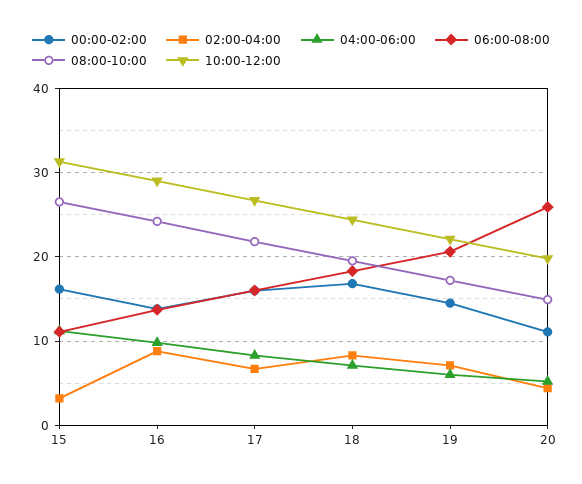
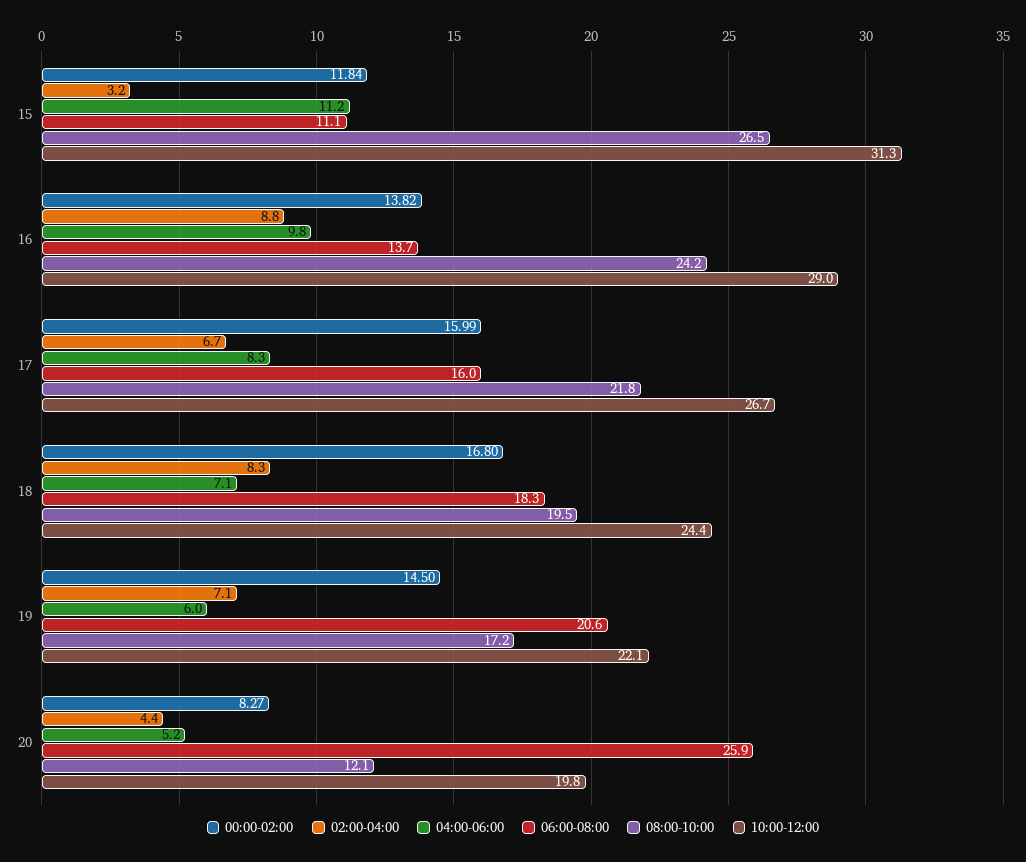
00:00-02:00, 15: 16 -> 11.84
00:00-02:00, 20: 11 -> 8.27
08:00-10:00, 20: 15 -> 12.1

